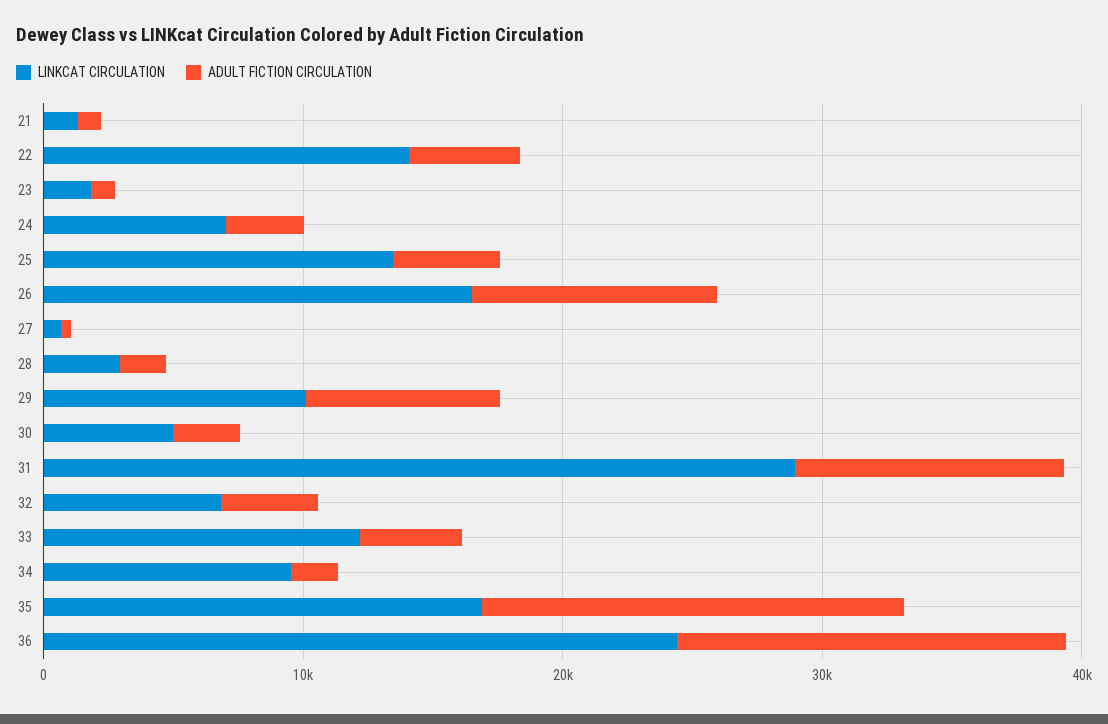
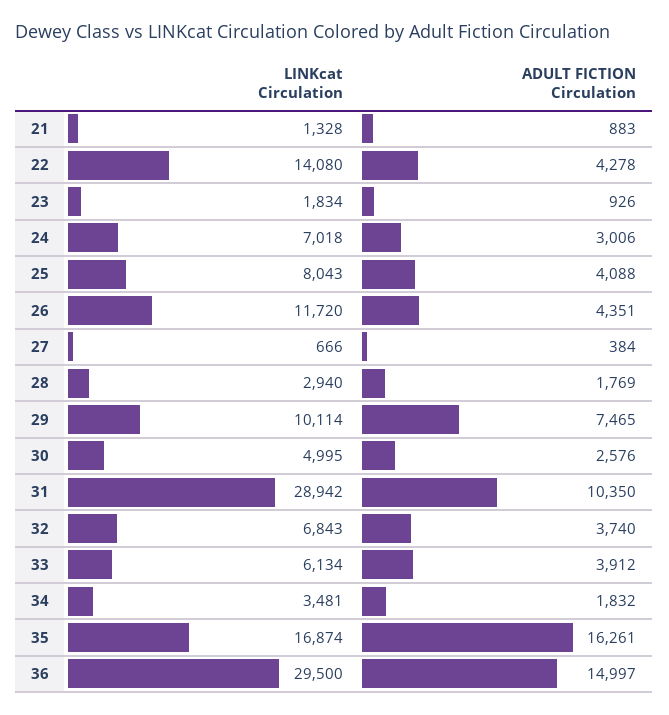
LINKCAT CIRCULATION, 25: 14000 -> 8043
LINKCAT CIRCULATION, 26: 16000 -> 11720
ADULT FICTION CIRCULATION, 26: 10000 -> 4351
LINKCAT CIRCULATION, 33: 12000 -> 6134
LINKCAT CIRCULATION, 34: 10000 -> 3481
LINKCAT CIRCULATION, 36: 24000 -> 29500

